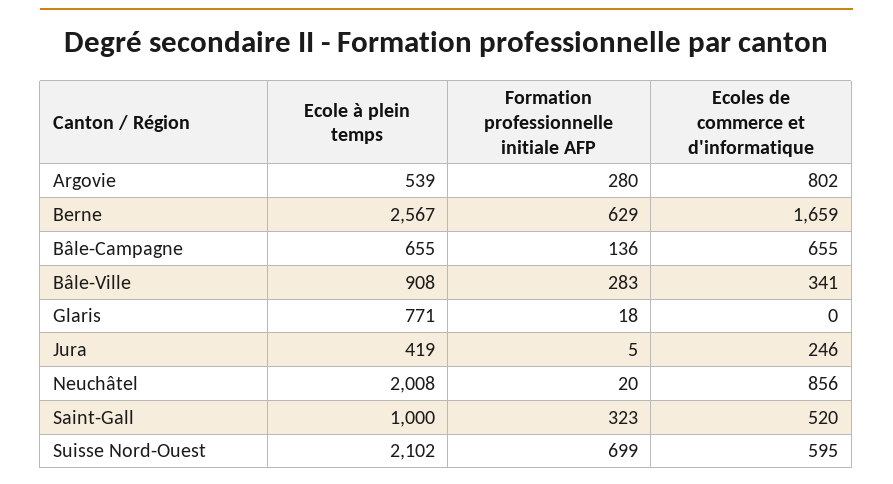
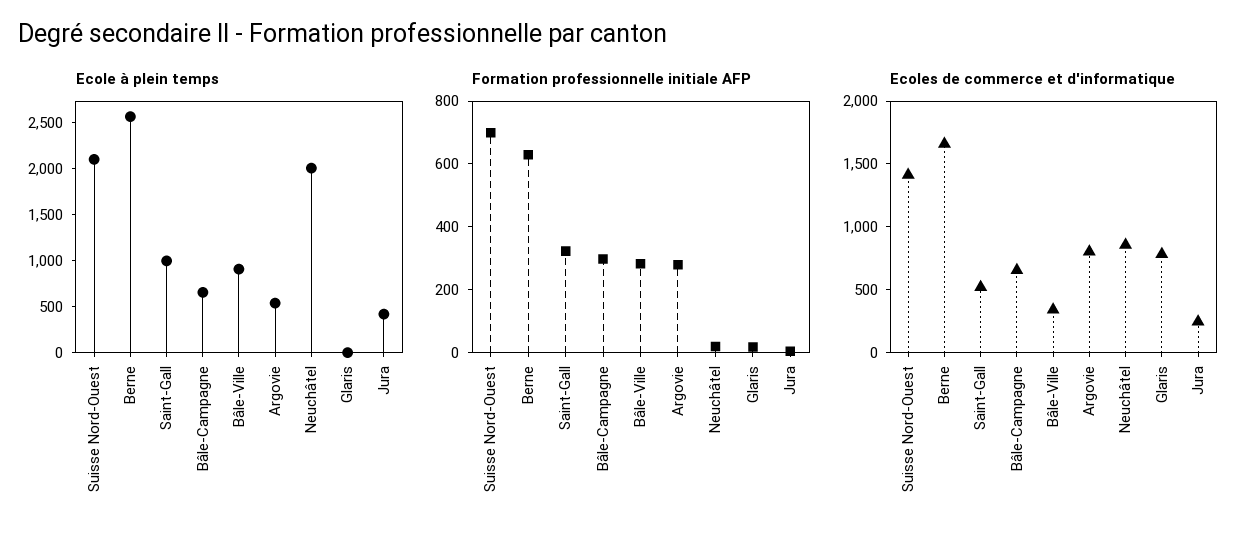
Formation professionnelle initiale AFP, Bâle-Campagne: 136 -> 300
Ecole à plein temps, Glaris: 771 -> 0
Ecoles de commerce et d'informatique, Glaris: 0 -> 800
Ecoles de commerce et d'informatique, Suisse Nord-Ouest: 595 -> 1400

